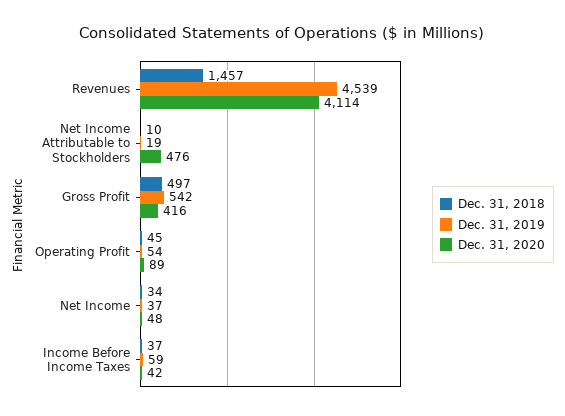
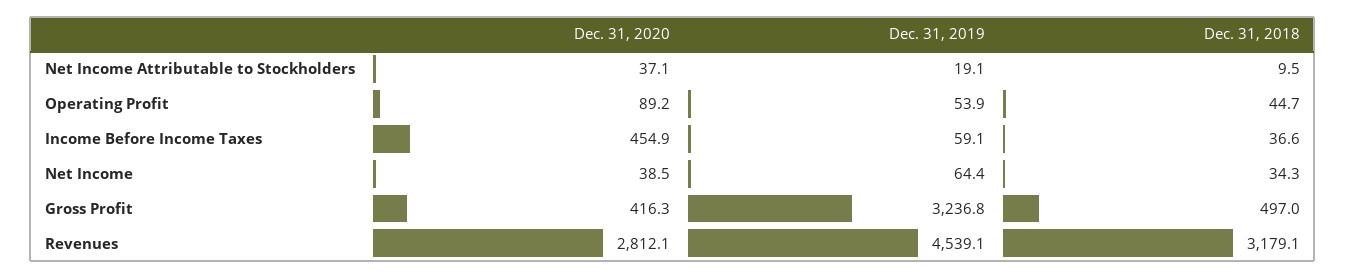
Dec. 31, 2018, Revenues: 1457 -> 3179.1
Dec. 31, 2020, Revenues: 4114 -> 2812.1
Dec. 31, 2020, Net Income Attributable to Stockholders: 476 -> 37.1
Dec. 31, 2019, Gross Profit: 542 -> 3236.8
Dec. 31, 2019, Net Income: 37 -> 64.4
Dec. 31, 2020, Net Income: 48 -> 38.5
Dec. 31, 2020, Income Before Income Taxes: 42 -> 454.9

